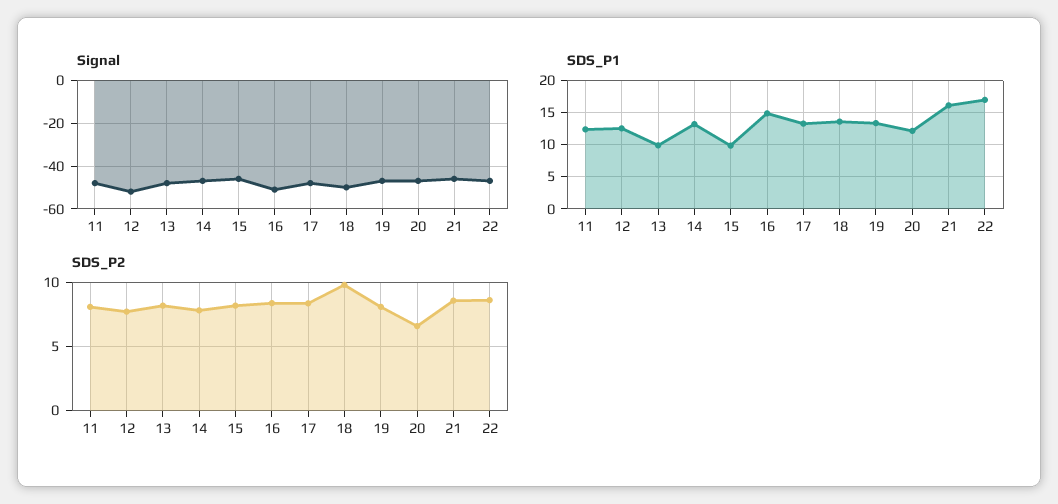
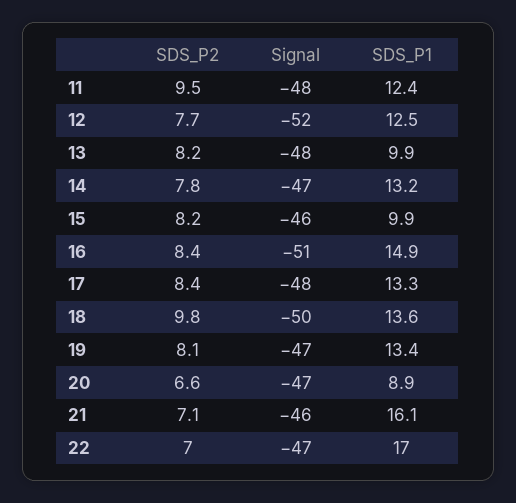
SDS_P1, 20: 12 -> 8.9
SDS_P2, 11: 8 -> 9.5
SDS_P2, 21: 8.5 -> 7.1
SDS_P2, 22: 8.5 -> 7

